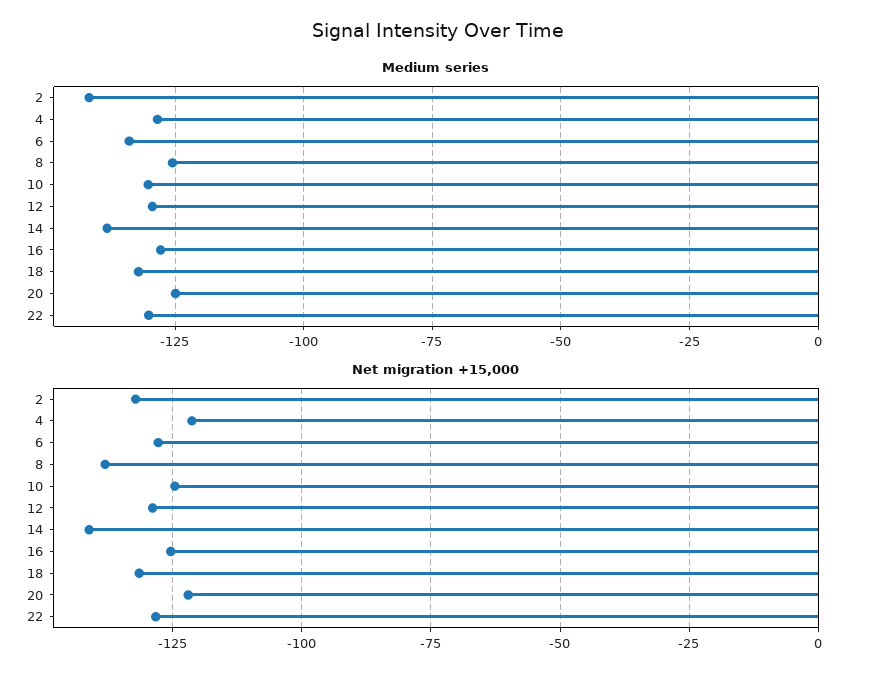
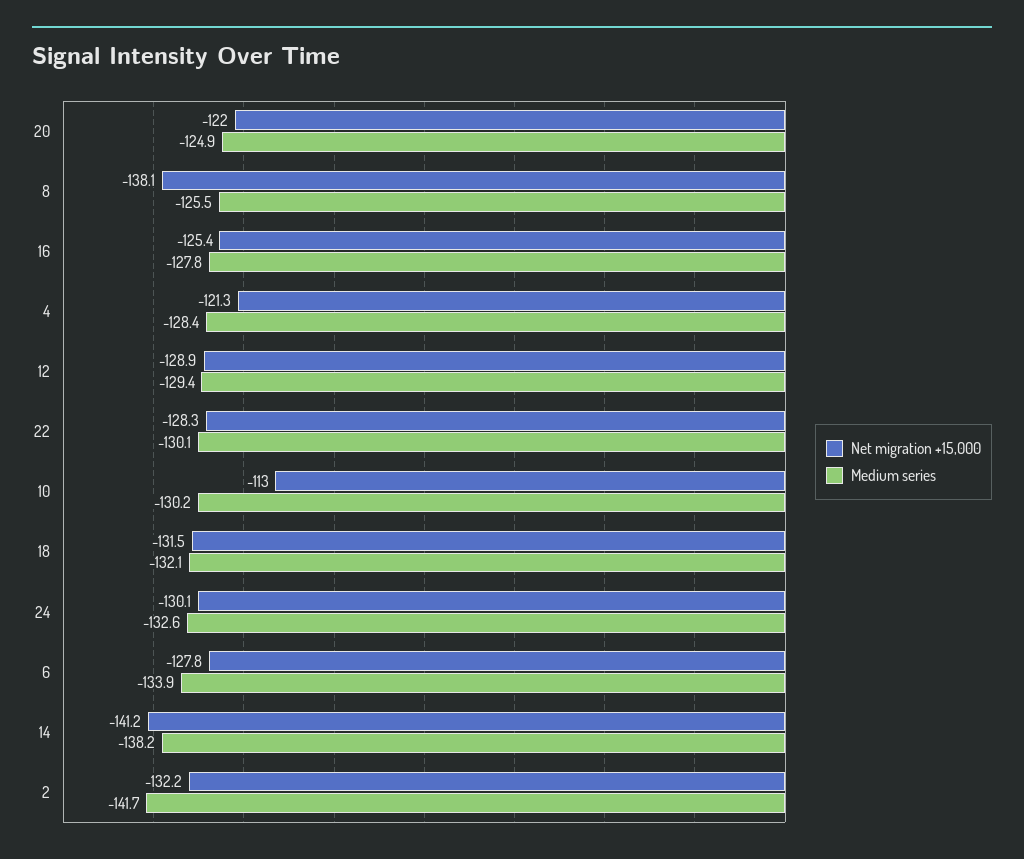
Net migration +15,000, 10: -125 -> -113
Net migration +15,000, 24: none -> -130.1
Medium series, 24: none -> -132.6

